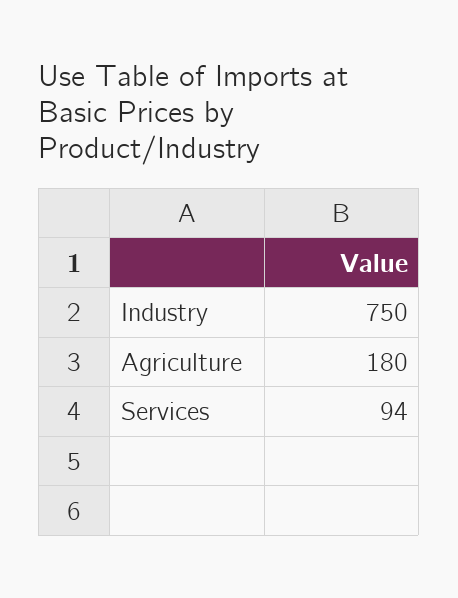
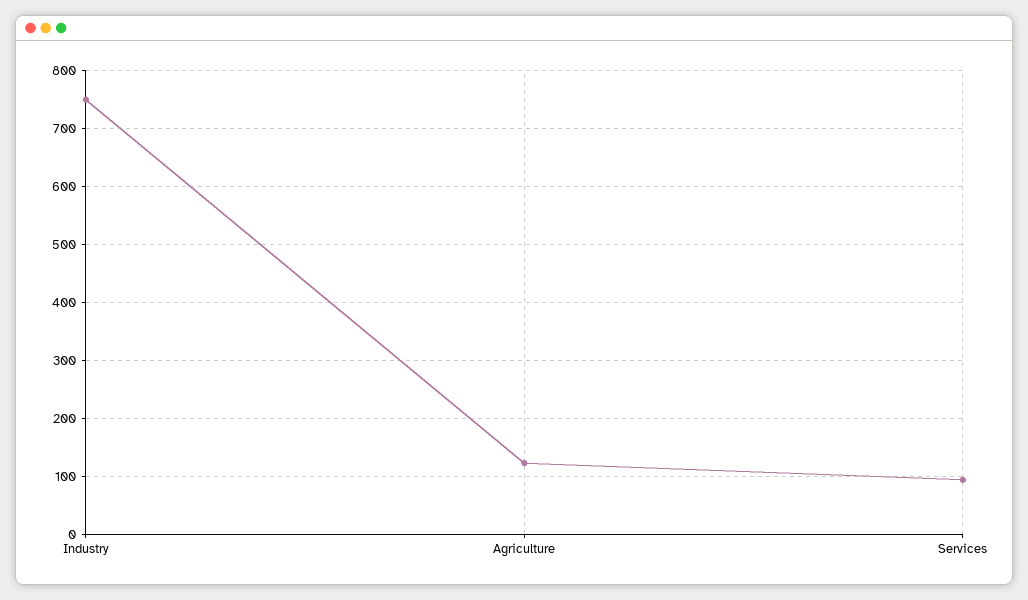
Agriculture: 180 -> 120

